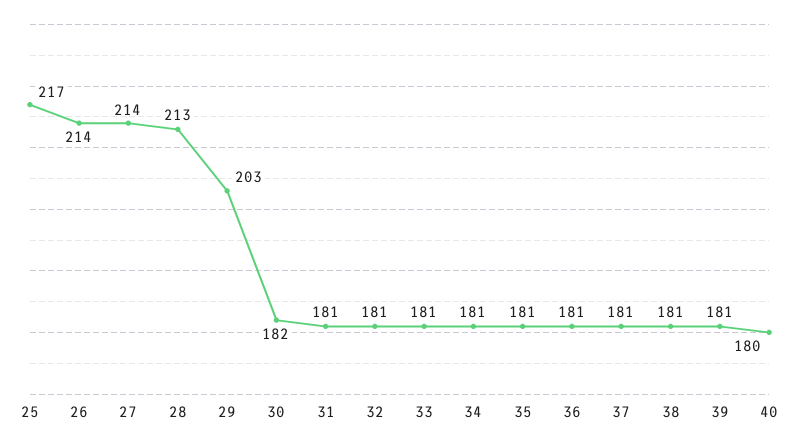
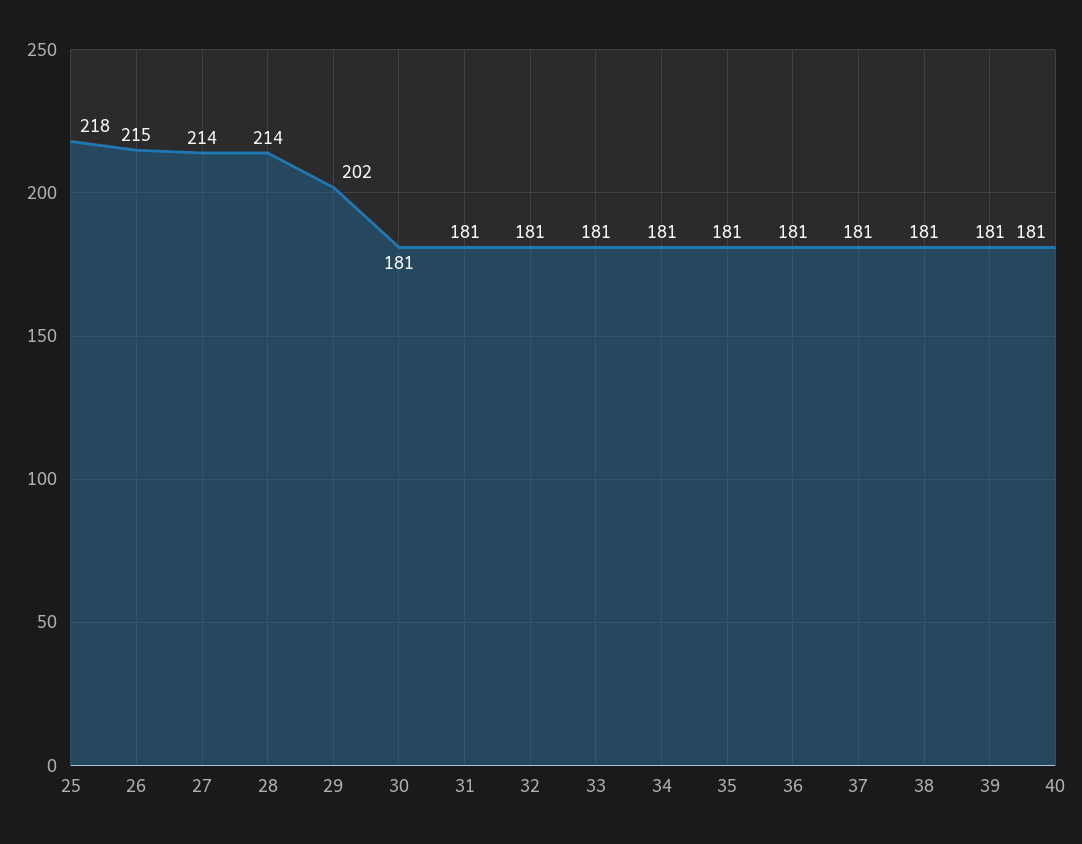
25: 217 -> 218
26: 214 -> 215
28: 213 -> 214
29: 203 -> 202
30: 182 -> 181
40: 180 -> 181

